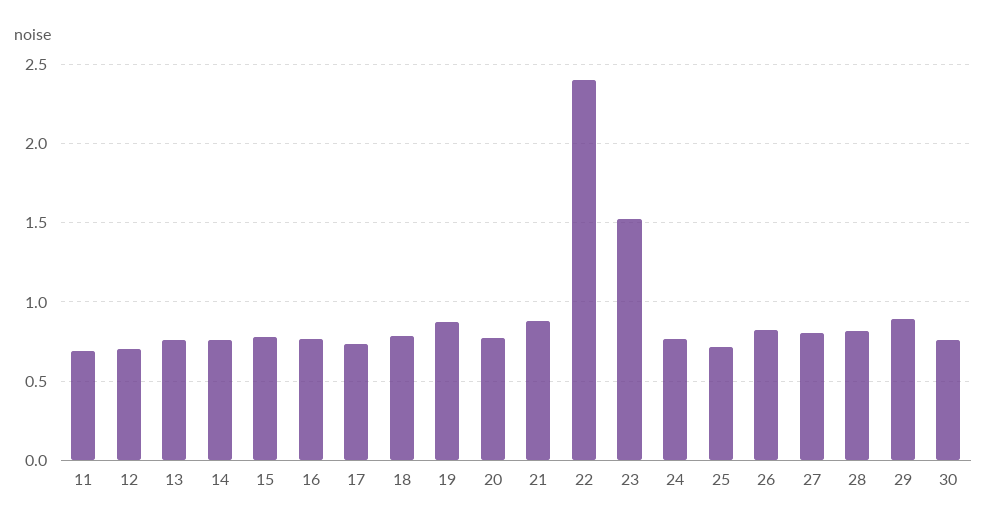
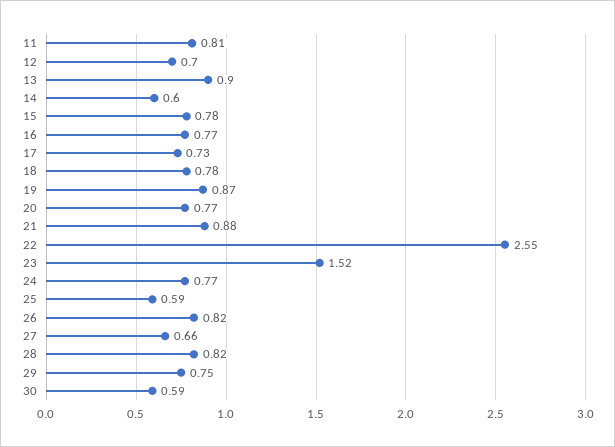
11: 0.7 -> 0.81
13: 0.75 -> 0.9
14: 0.75 -> 0.6
22: 2.4 -> 2.55
25: 0.7 -> 0.59
27: 0.8 -> 0.66
29: 0.9 -> 0.75
30: 0.75 -> 0.59

